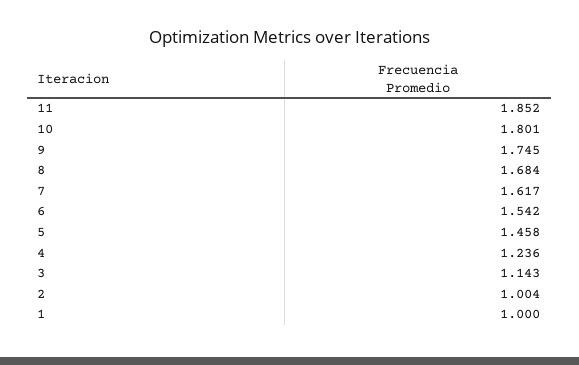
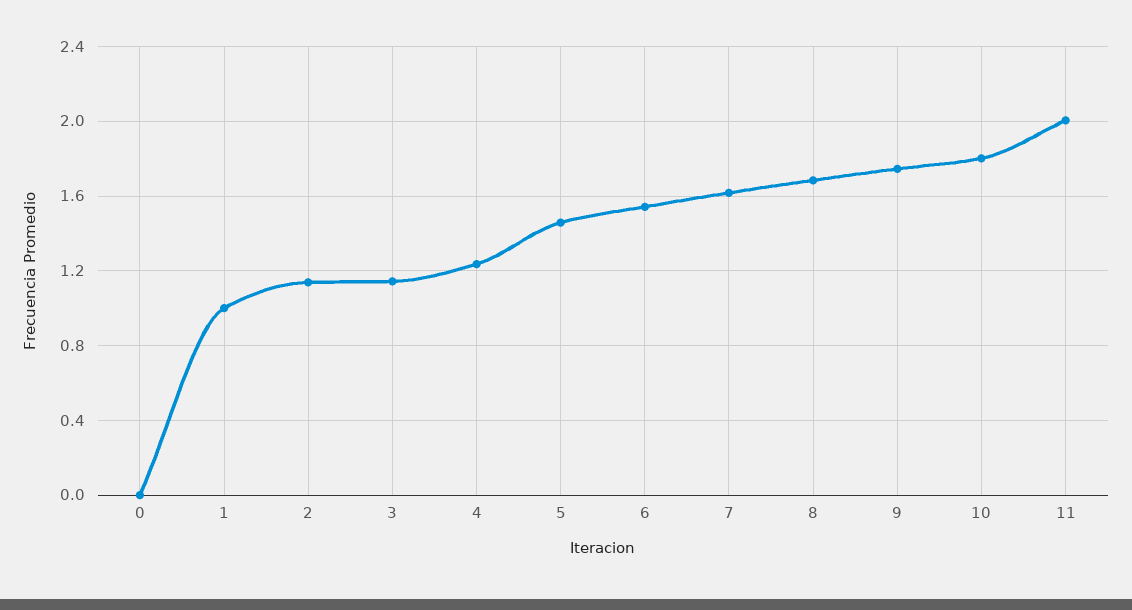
11: 1.852 -> 2
2: 1.004 -> 1.15
0: none -> 0

